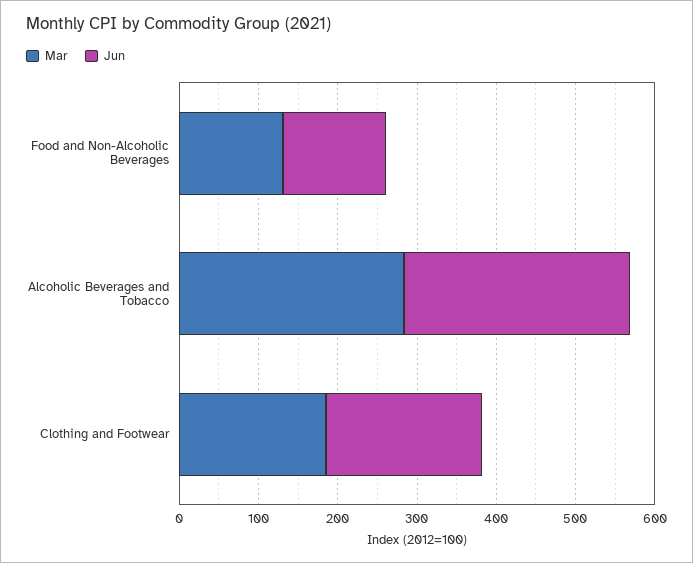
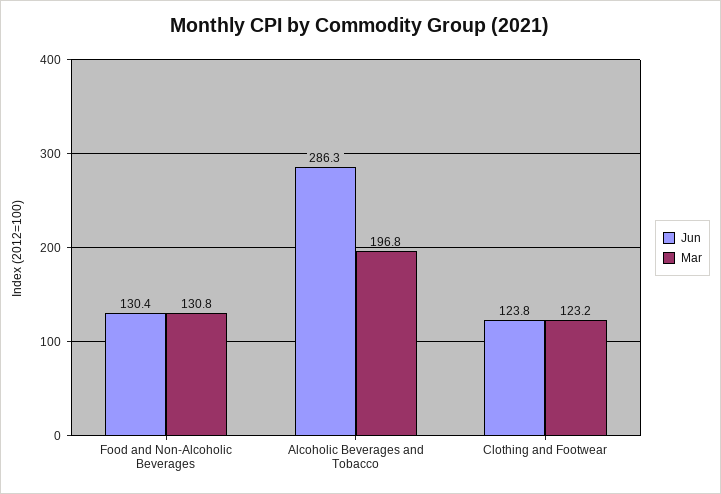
Mar, Alcoholic Beverages and Tobacco: 280 -> 196.8
Mar, Clothing and Footwear: 180 -> 123.2
Jun, Clothing and Footwear: 200 -> 123.8

